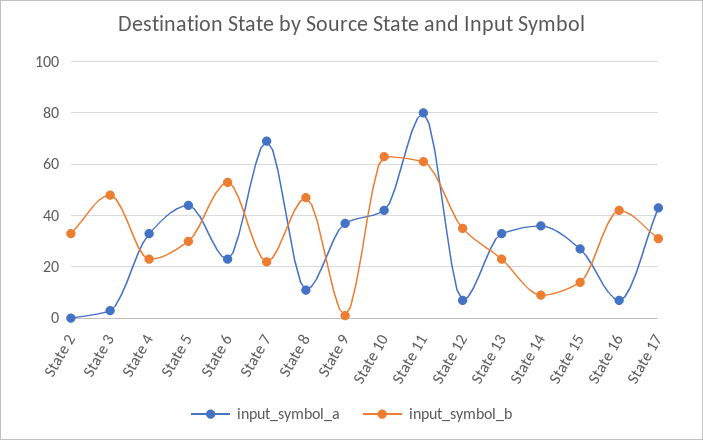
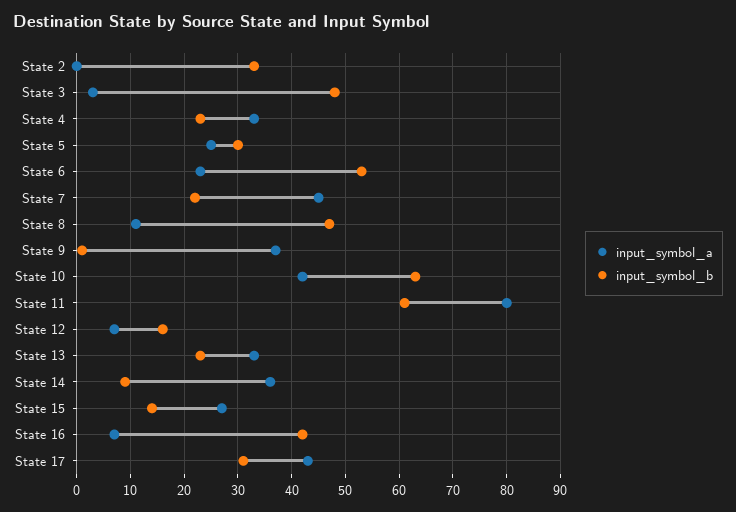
input_symbol_a, State 5: 45 -> 25
input_symbol_a, State 7: 70 -> 45
input_symbol_b, State 12: 35 -> 15

